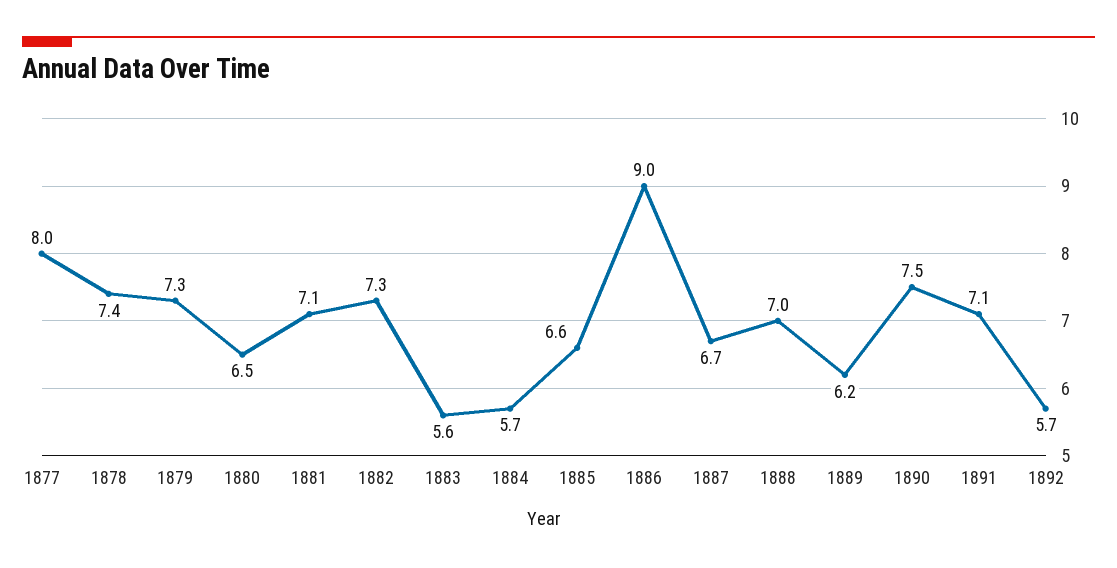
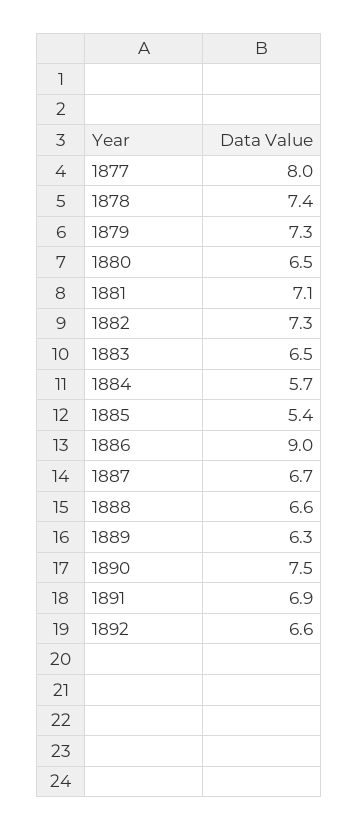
1883: 5.6 -> 6.5
1885: 6.6 -> 5.4
1888: 7 -> 6.6
1889: 6.2 -> 6.3
1891: 7.1 -> 6.9
1892: 5.7 -> 6.6

